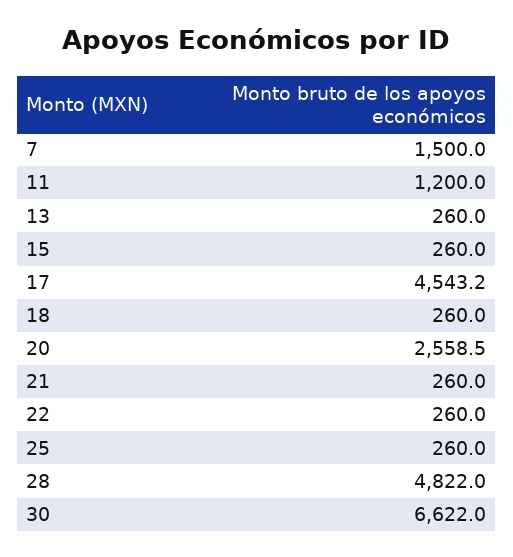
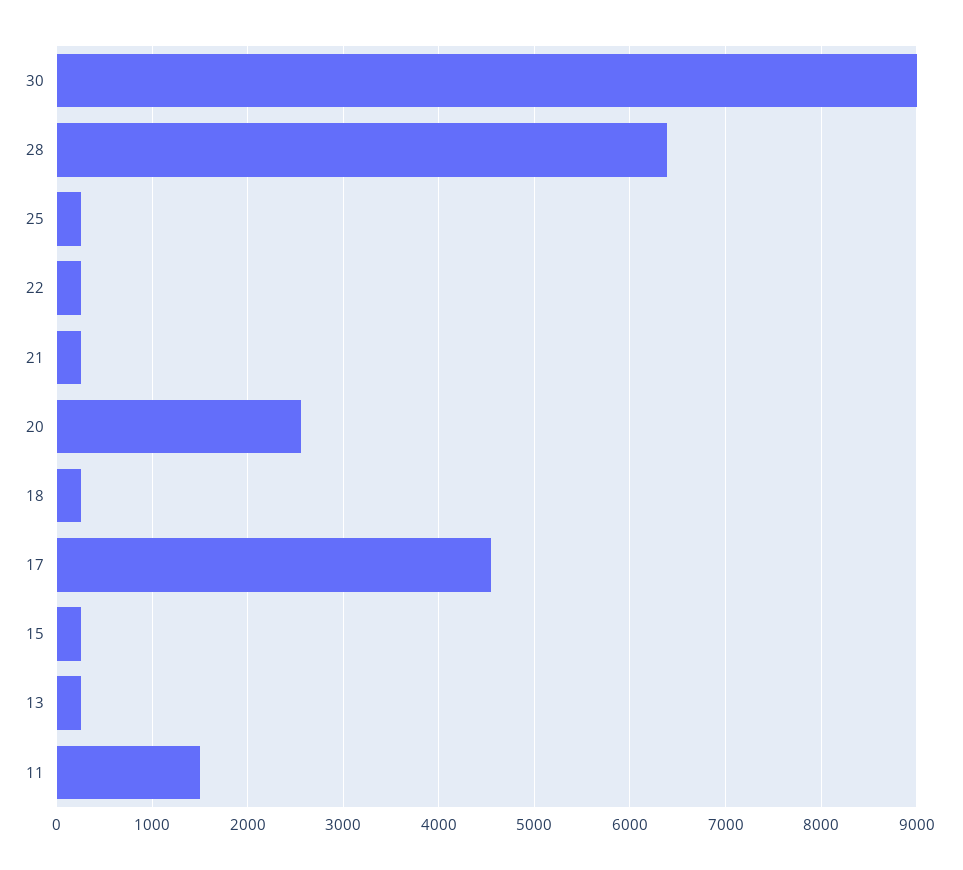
7: 1500 -> none
11: 1200 -> 1500
28: 4822 -> 6400
30: 6622 -> 9000

